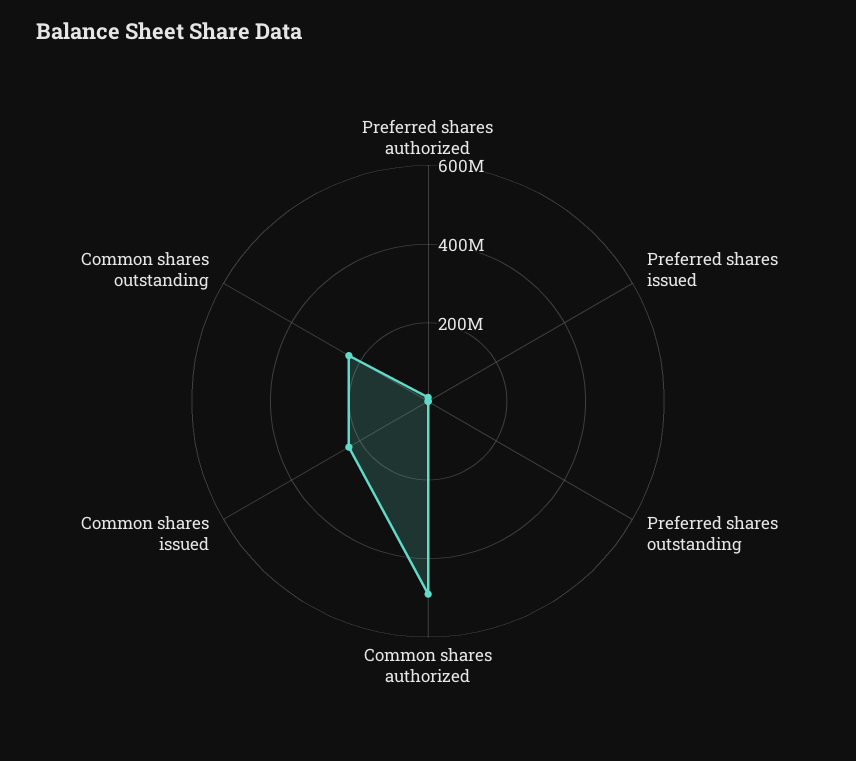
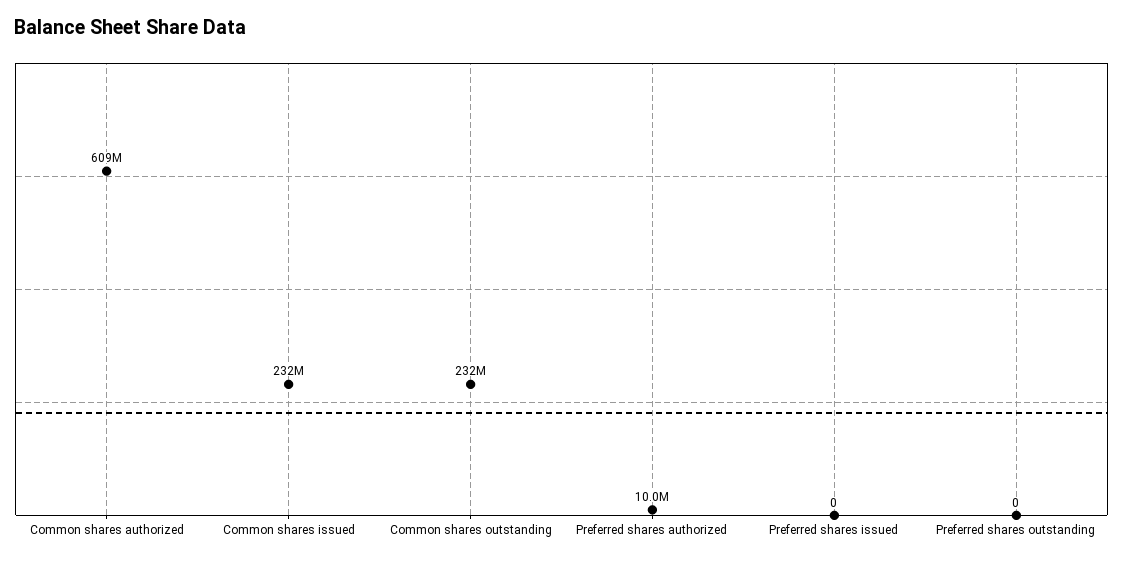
Common shares authorized: 500000000 -> 609000000

